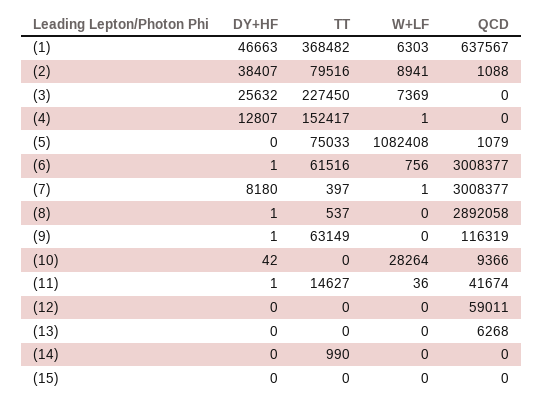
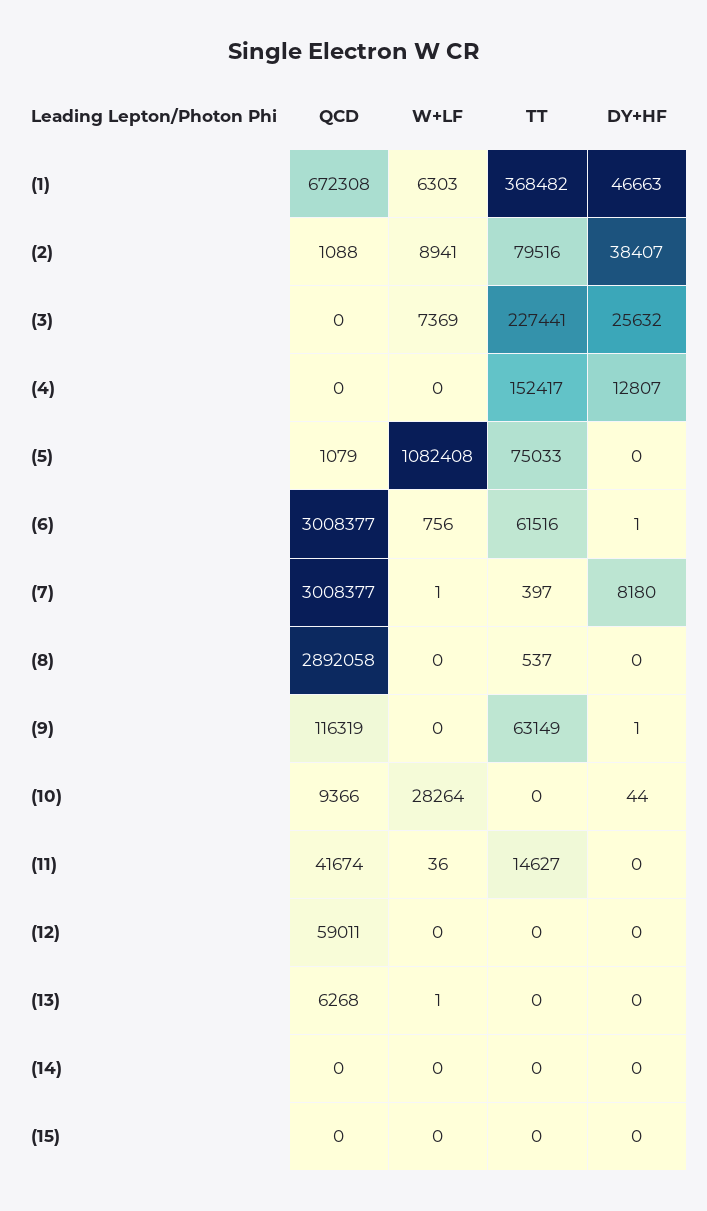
QCD, (1): 637567 -> 672308
TT, (3): 227450 -> 227441
W+LF, (4): 1 -> 0
DY+HF, (8): 1 -> 0
DY+HF, (10): 42 -> 44
DY+HF, (11): 1 -> 0
W+LF, (13): 0 -> 1
TT, (14): 990 -> 0

